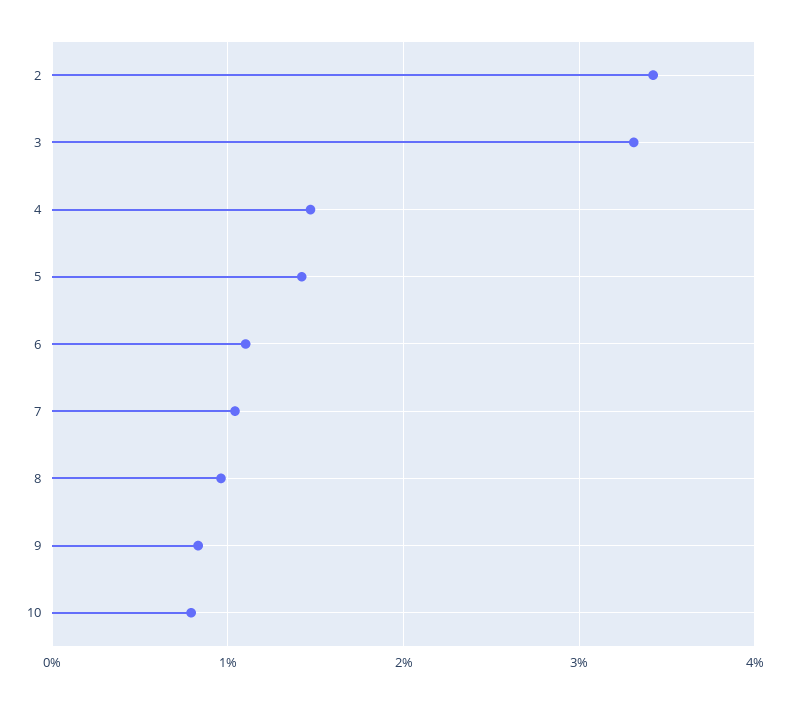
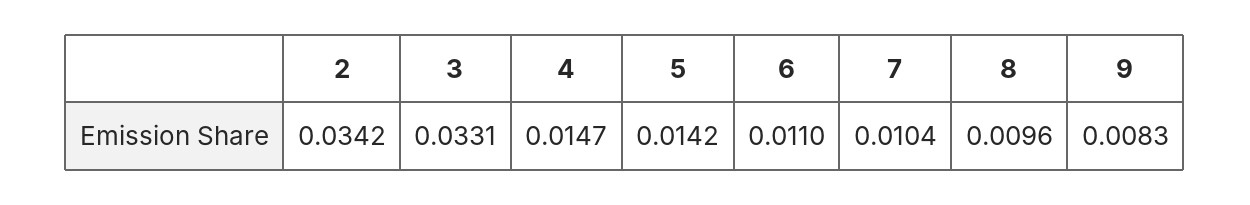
10: 0.008 -> none

